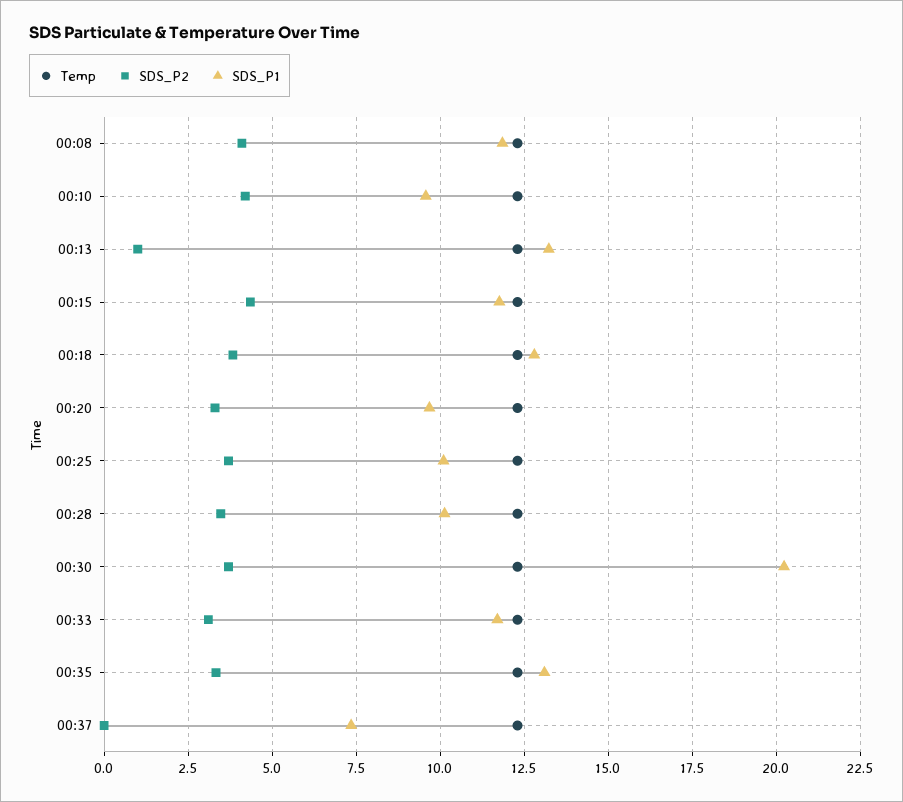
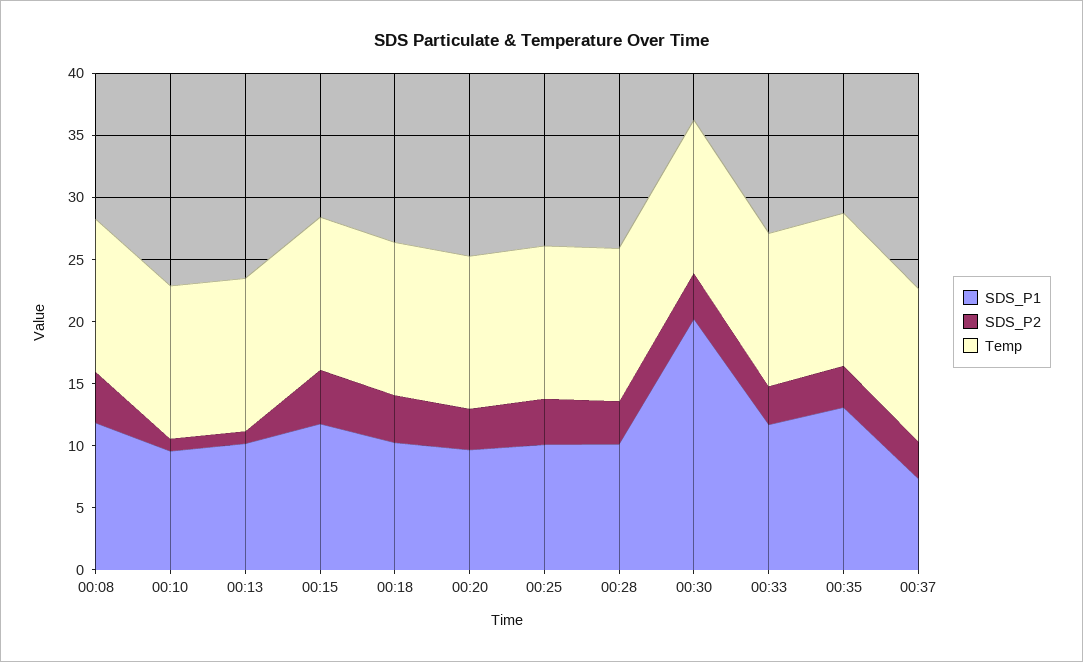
SDS_P2, 00:10: 4.25 -> 1
SDS_P1, 00:13: 13.25 -> 10
SDS_P1, 00:18: 12.75 -> 10
SDS_P2, 00:37: 0 -> 3

